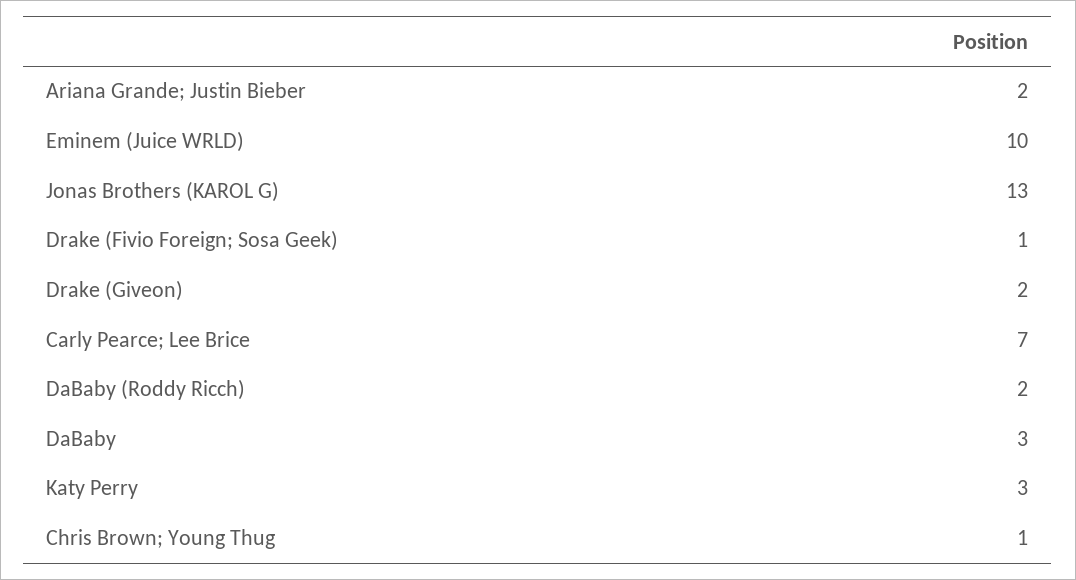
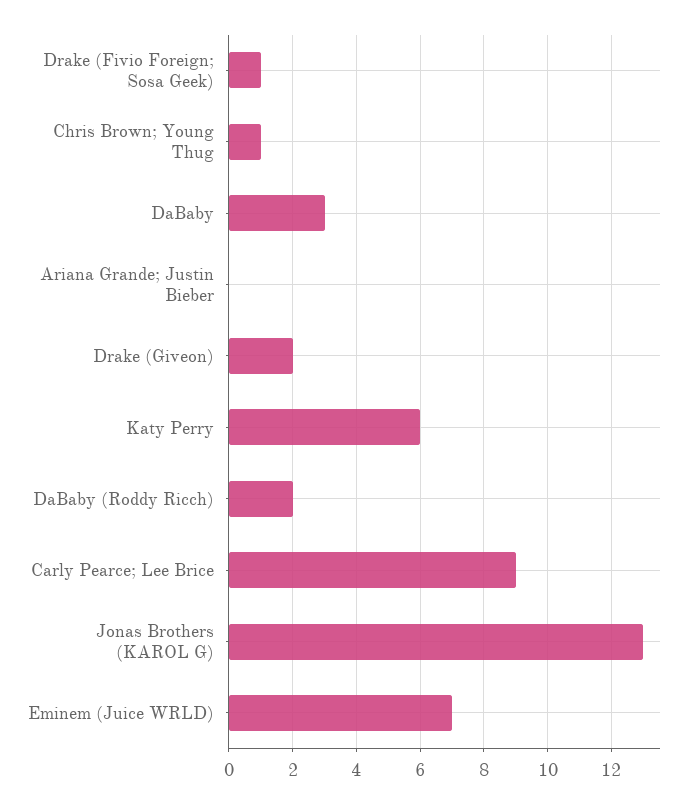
Ariana Grande; Justin Bieber: 2 -> 0
Eminem (Juice WRLD): 10 -> 7
Carly Pearce; Lee Brice: 7 -> 9
Katy Perry: 3 -> 6

